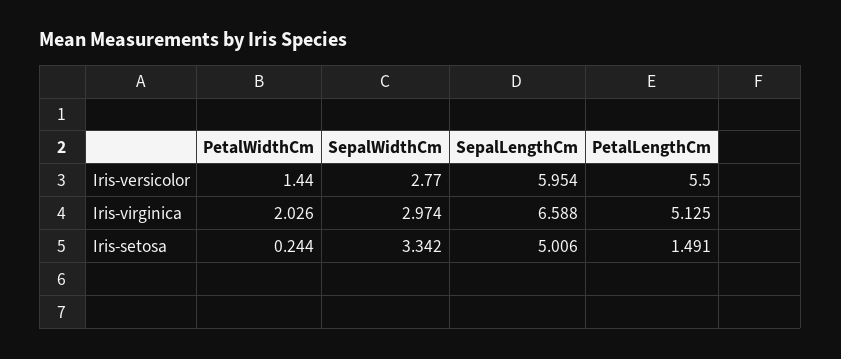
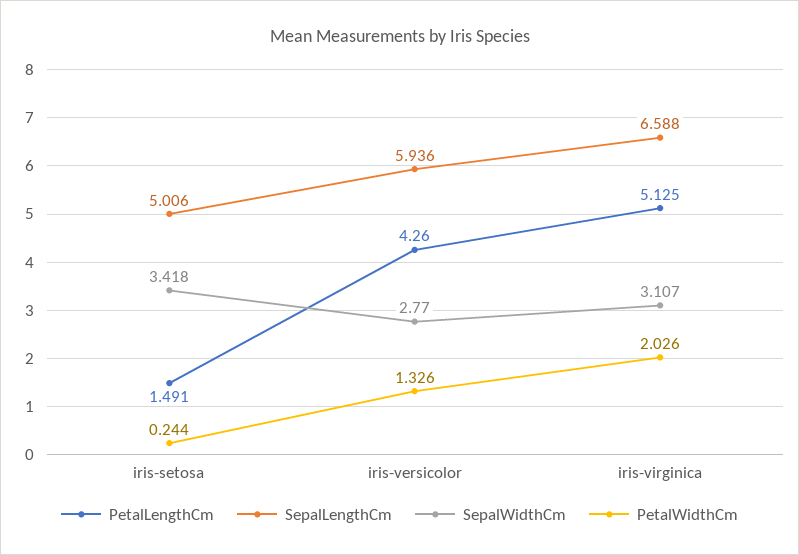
PetalWidthCm, Iris-versicolor: 1.44 -> 1.326
SepalLengthCm, Iris-versicolor: 5.954 -> 5.936
PetalLengthCm, Iris-versicolor: 5.5 -> 4.26
SepalWidthCm, Iris-virginica: 2.974 -> 3.107
SepalWidthCm, Iris-setosa: 3.342 -> 3.418

